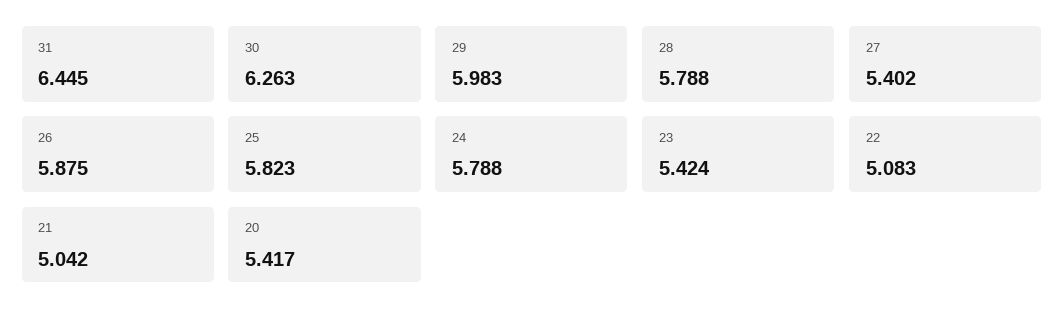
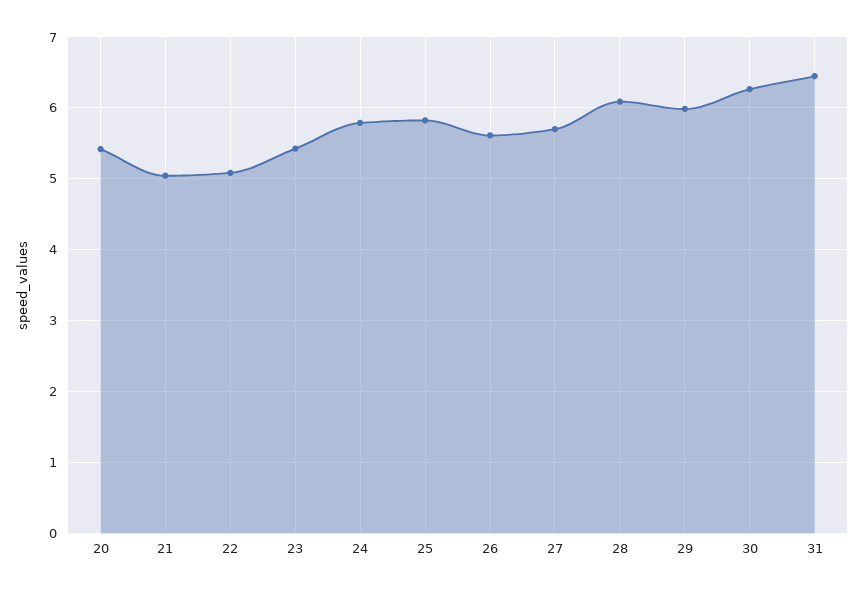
28: 5.788 -> 6.1
27: 5.402 -> 5.7
26: 5.875 -> 5.6

